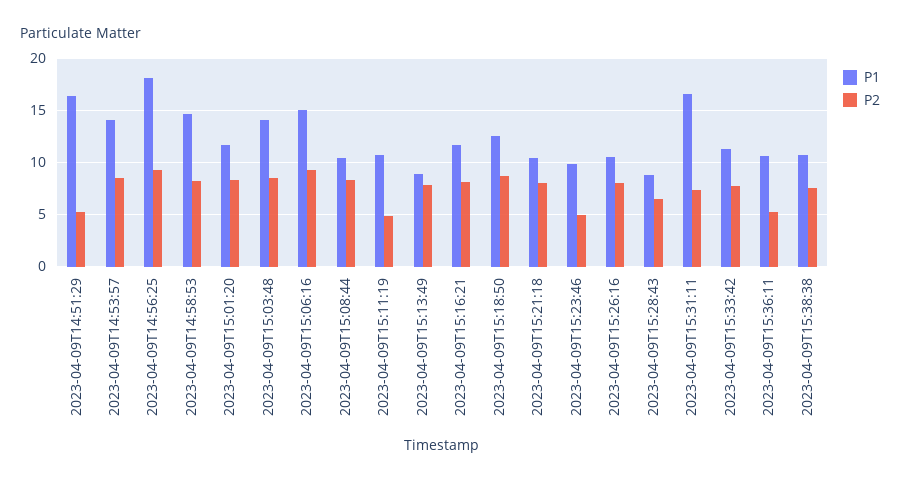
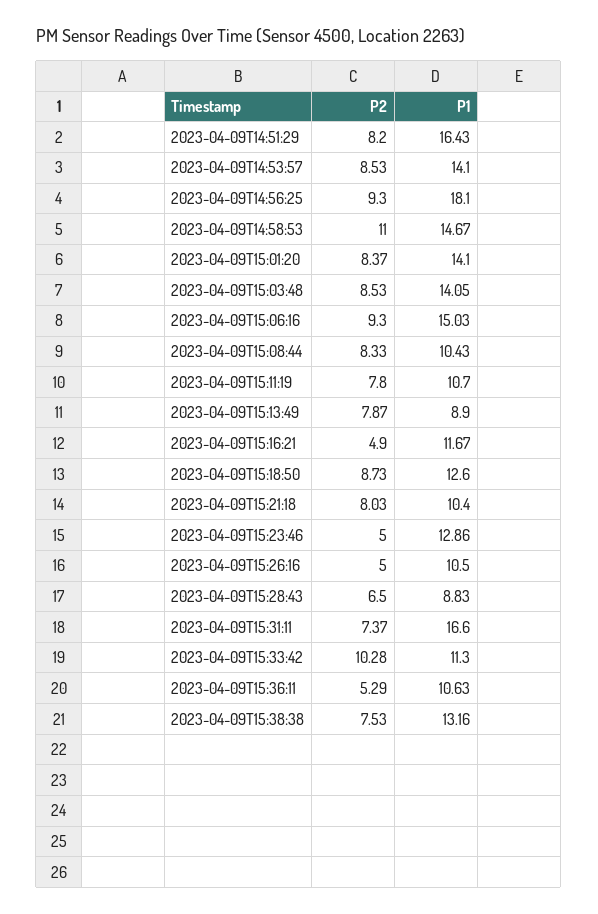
P2, 2023-04-09T14:51:29: 5 -> 8.2
P2, 2023-04-09T14:58:53: 8 -> 11
P1, 2023-04-09T15:01:20: 12 -> 14.1
P2, 2023-04-09T15:11:19: 5 -> 7.8
P2, 2023-04-09T15:16:21: 8 -> 4.9
P1, 2023-04-09T15:23:46: 10 -> 12.86
P2, 2023-04-09T15:26:16: 8 -> 5
P2, 2023-04-09T15:33:42: 8 -> 10.28
P1, 2023-04-09T15:38:38: 11 -> 13.16

